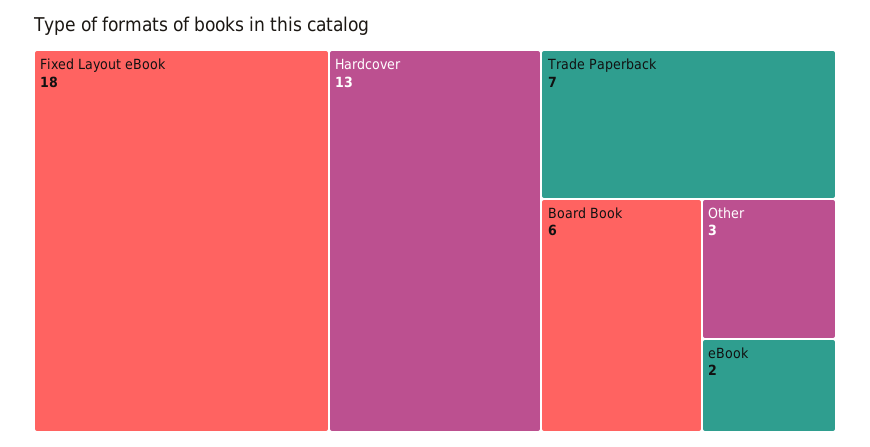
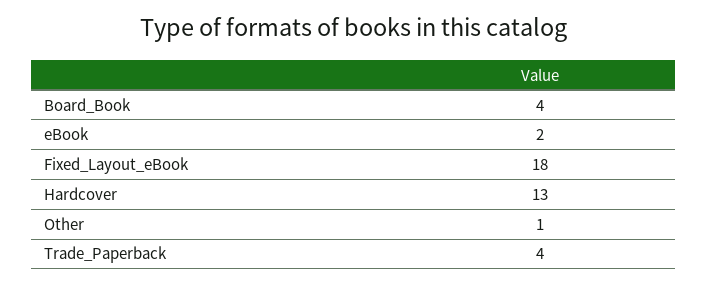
Trade Paperback: 7 -> 4
Board Book: 6 -> 4
Other: 3 -> 1

